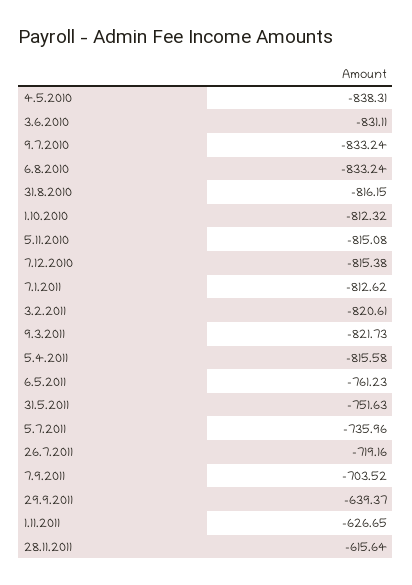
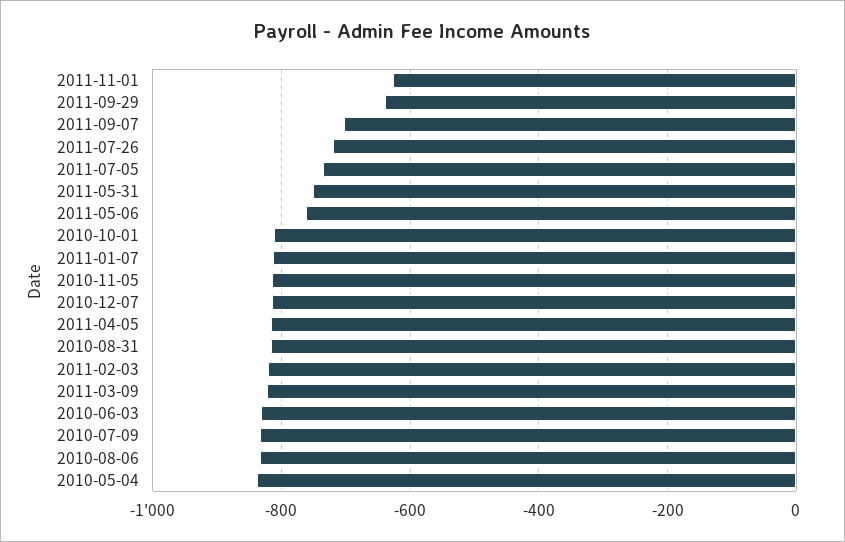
28.11.2011: -615.64 -> none

